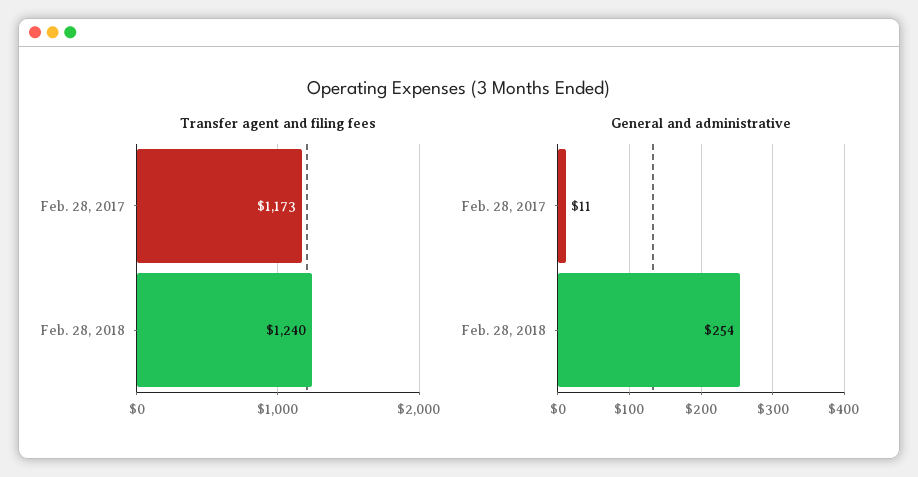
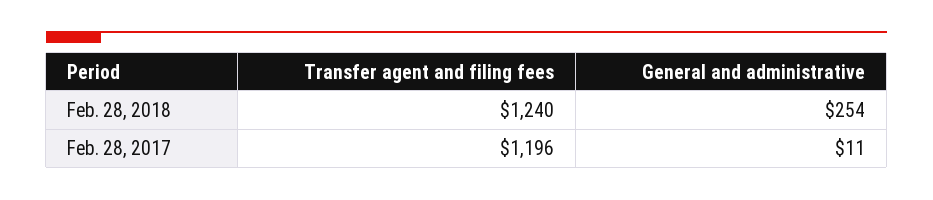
Transfer agent and filing fees, Feb. 28, 2017: 1173 -> 1196

